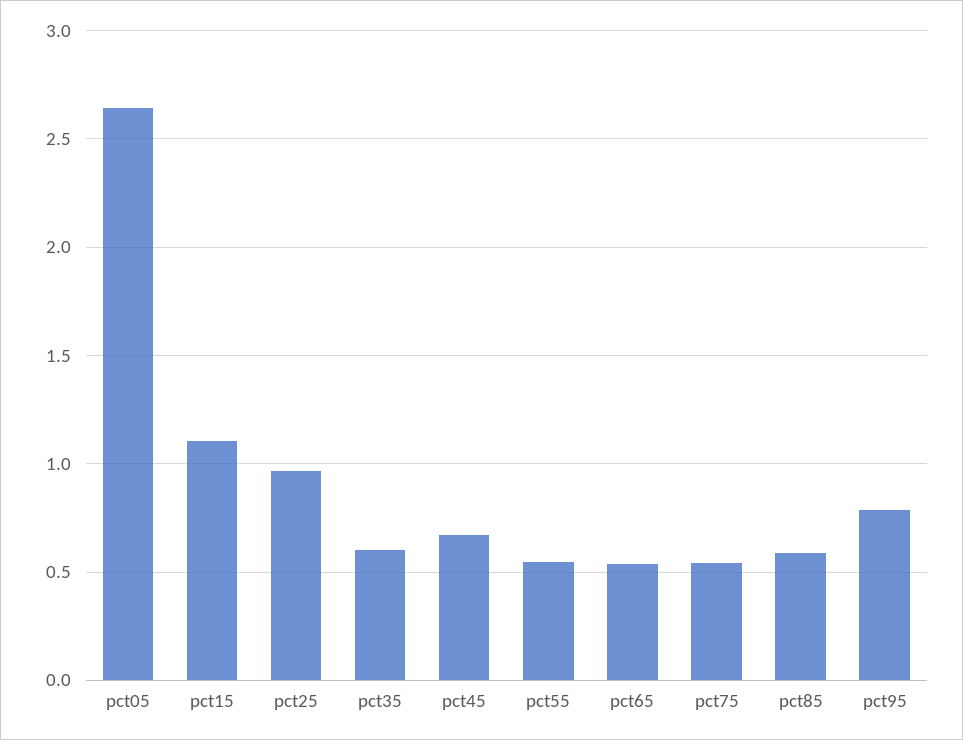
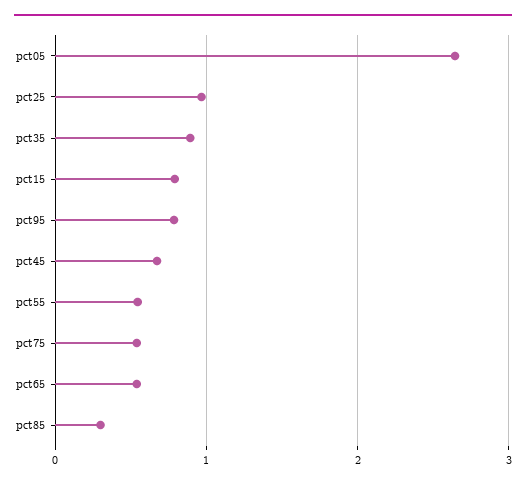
pct15: 1.1 -> 0.8
pct35: 0.6 -> 0.9
pct85: 0.6 -> 0.3

